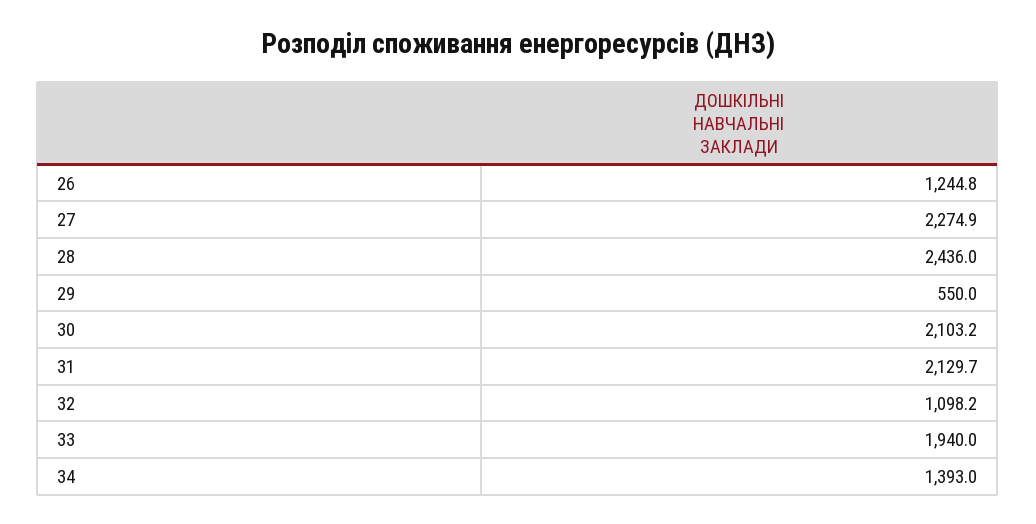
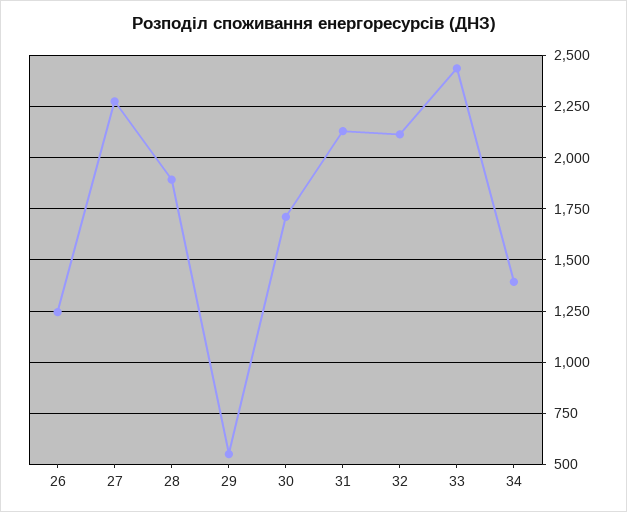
28: 2436 -> 1900
30: 2103.2 -> 1700
32: 1098.2 -> 2100
33: 1940 -> 2450

